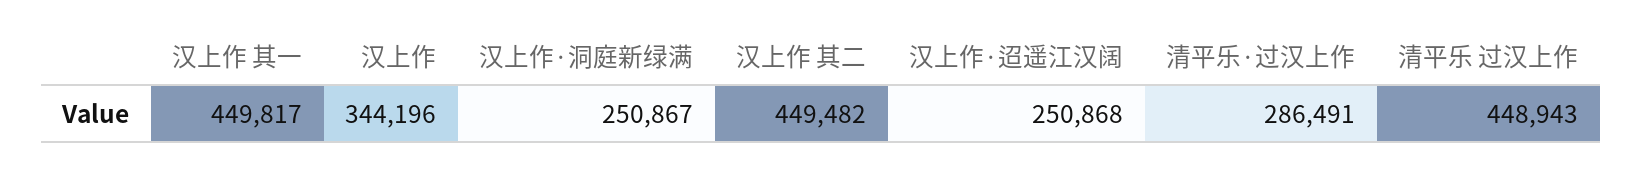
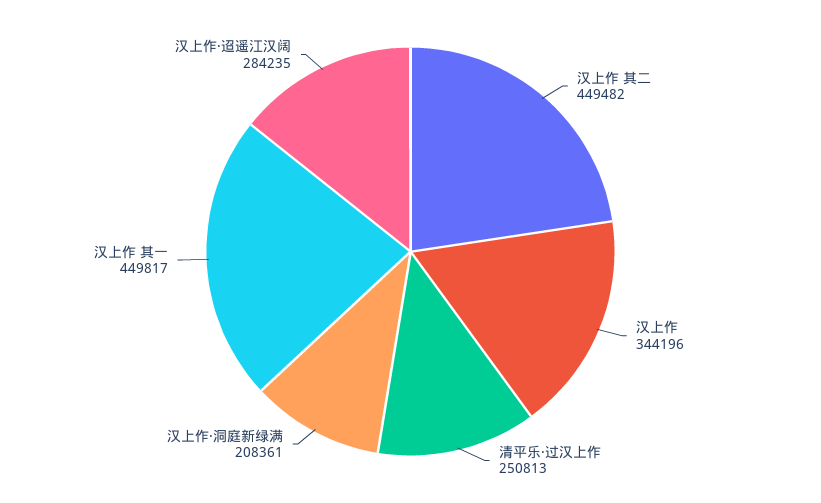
汉上作·洞庭新绿满: 250867 -> 208361
汉上作·迢遥江汉阔: 250868 -> 284235
清平乐·过汉上作: 286491 -> 250813
清平乐 过汉上作: 448943 -> none

